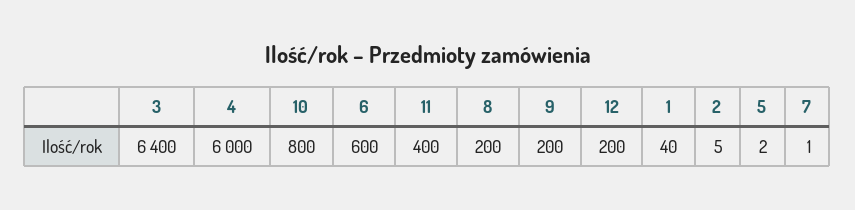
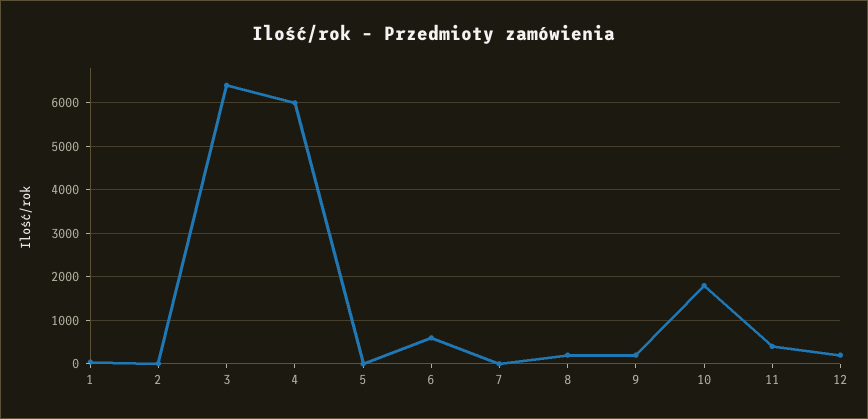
10: 800 -> 1800

